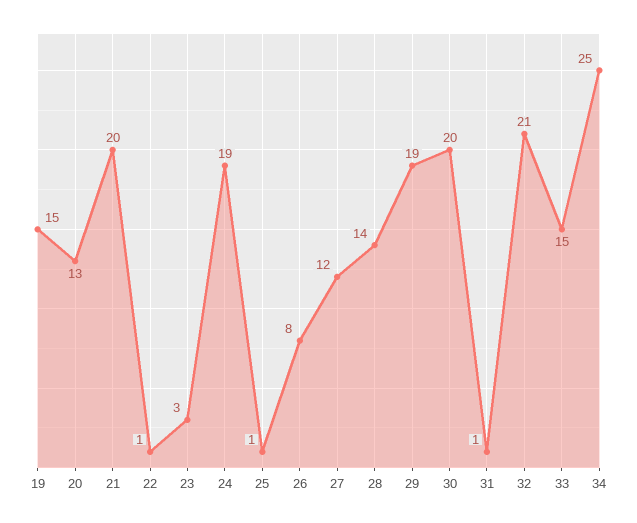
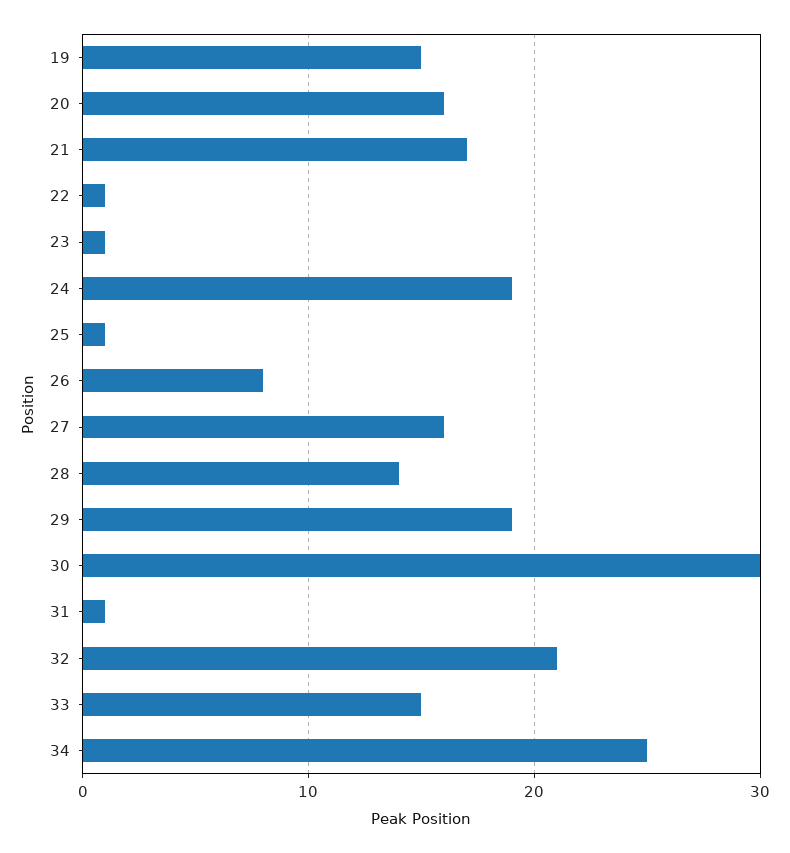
20: 13 -> 16
21: 20 -> 17
23: 3 -> 1
27: 12 -> 16
30: 20 -> 30

